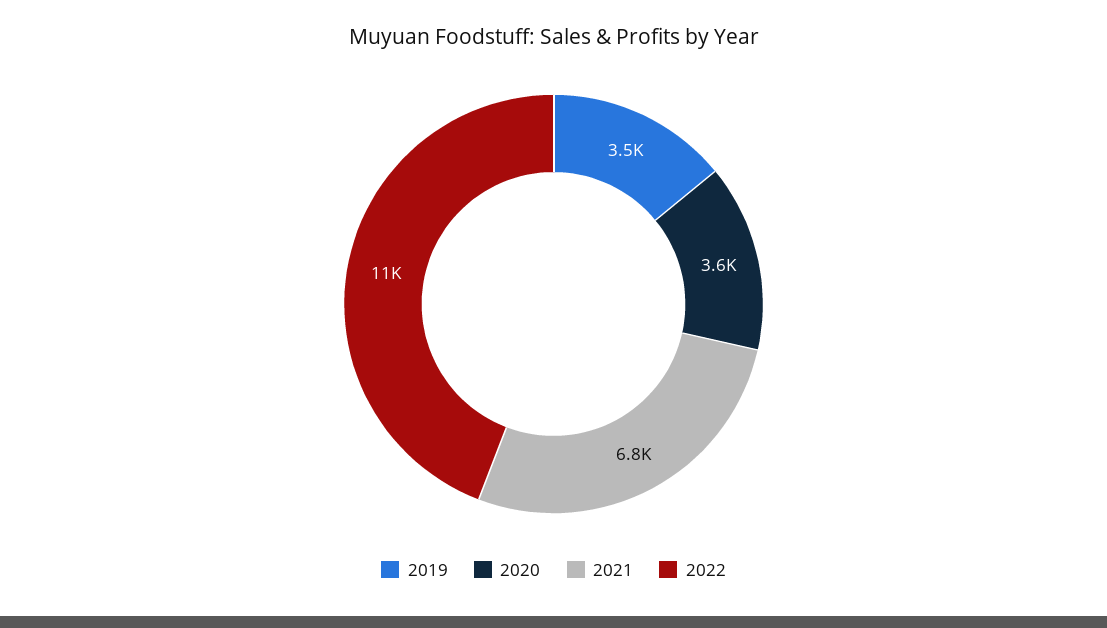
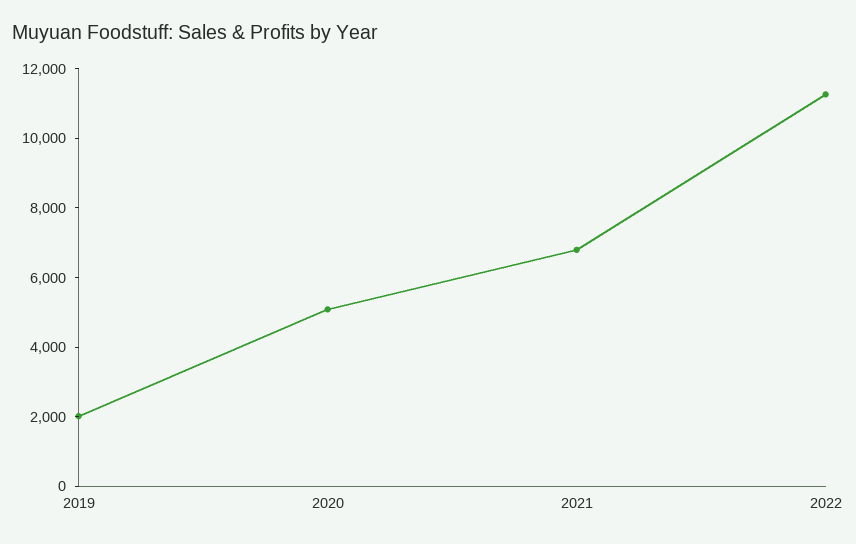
2019: 3500 -> 2000
2020: 3600 -> 5000

